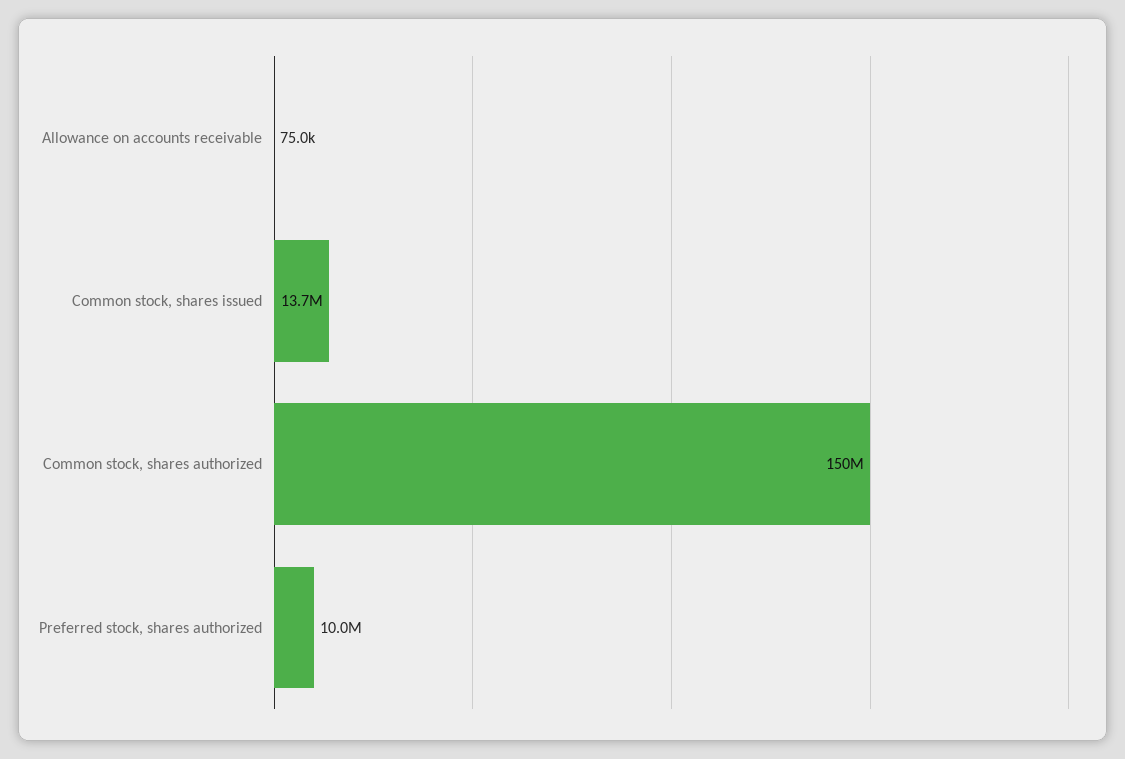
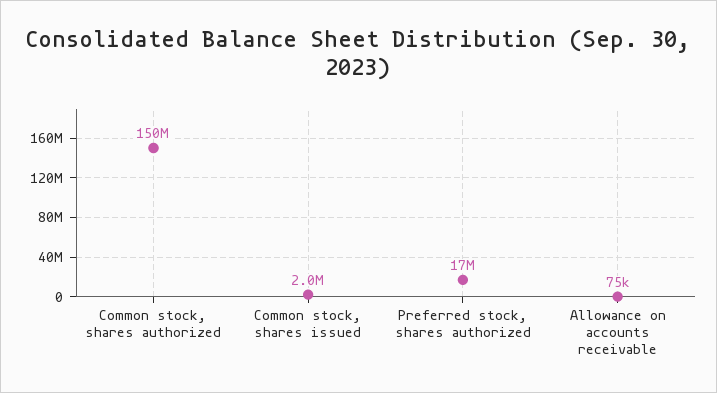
Common stock, shares issued: 13700000 -> 2000000
Preferred stock, shares authorized: 10000000 -> 17000000

